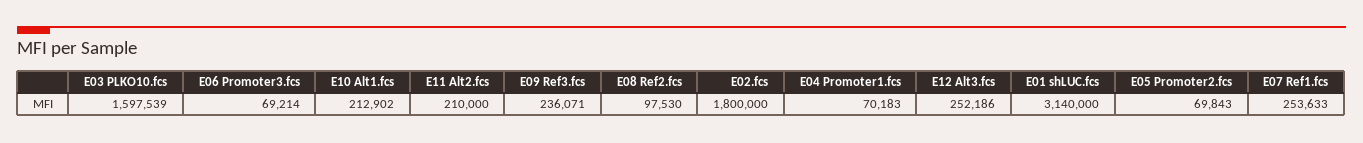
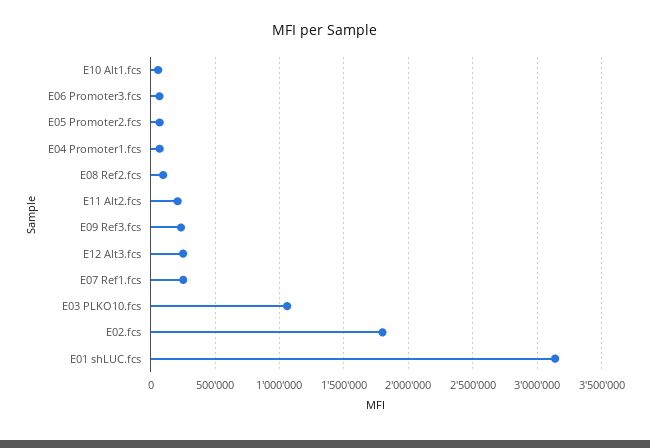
E03 PLKO10.fcs: 1597539 -> 1050000
E10 Alt1.fcs: 212902 -> 50000

